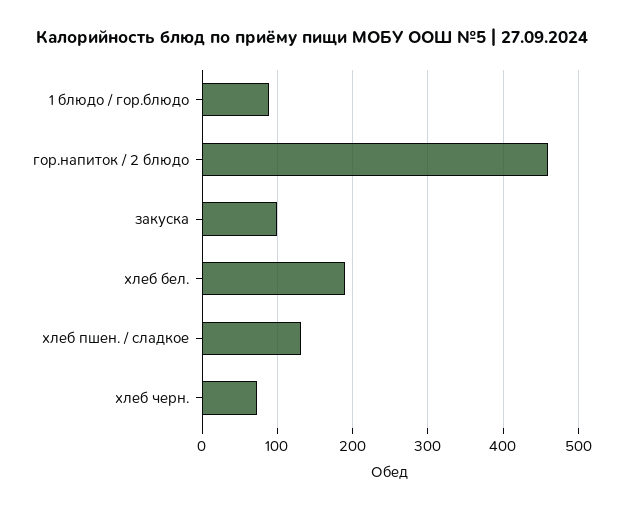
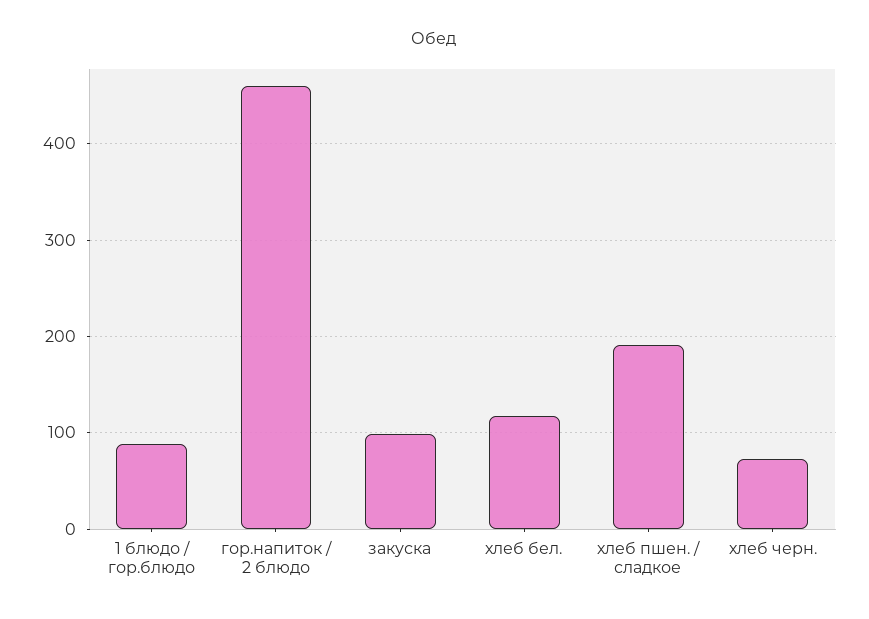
хлеб бел.: 190 -> 120
хлеб пшен. / сладкое: 130 -> 190

